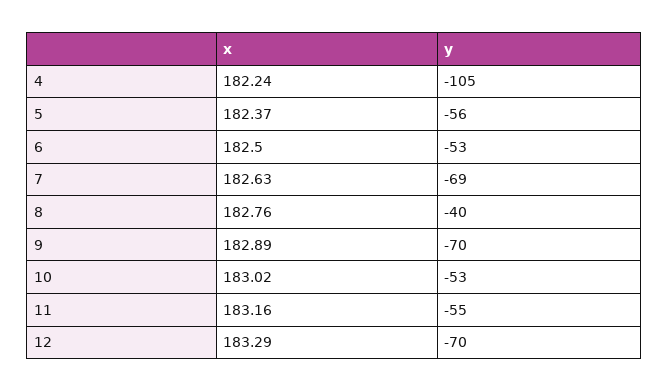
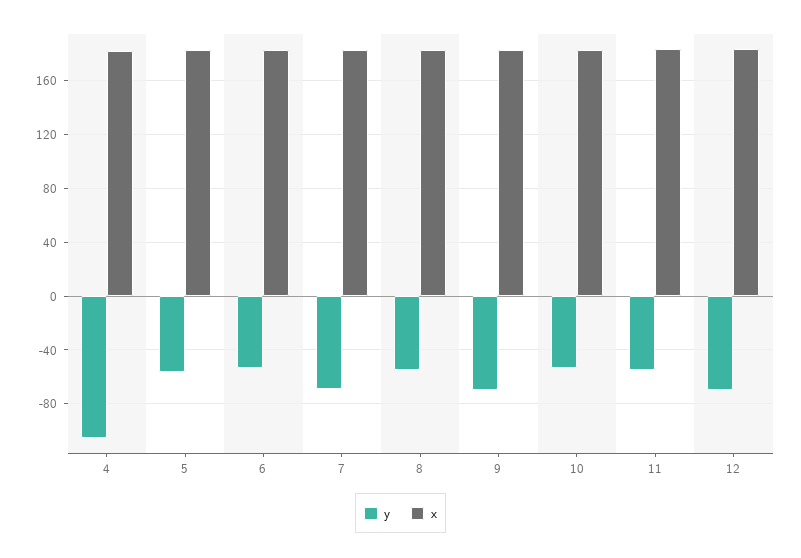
y, 8: -40 -> -55

